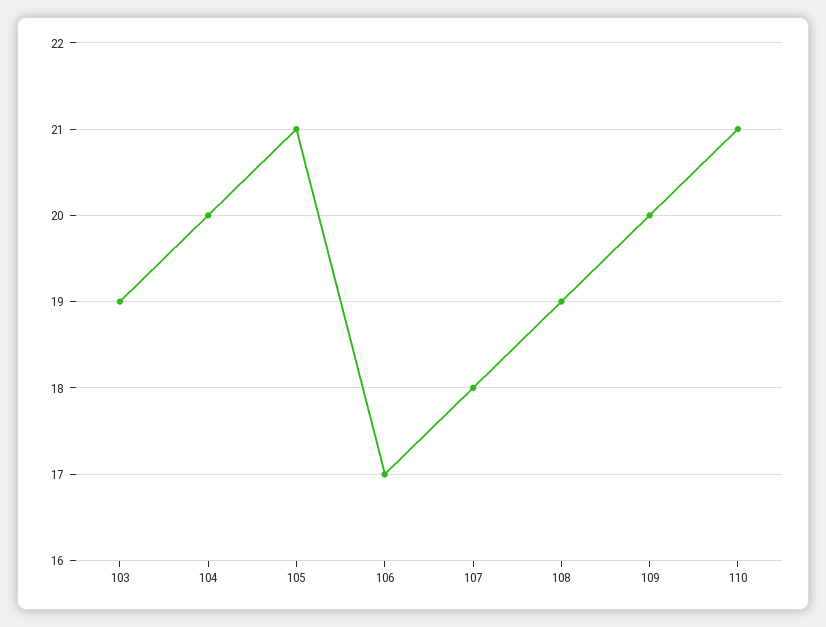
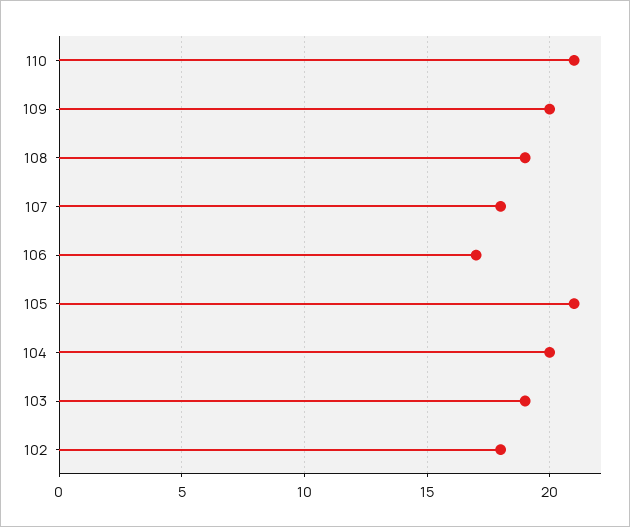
102: none -> 18

